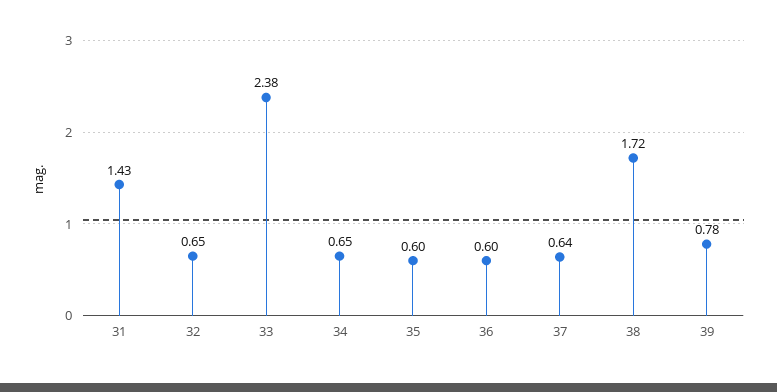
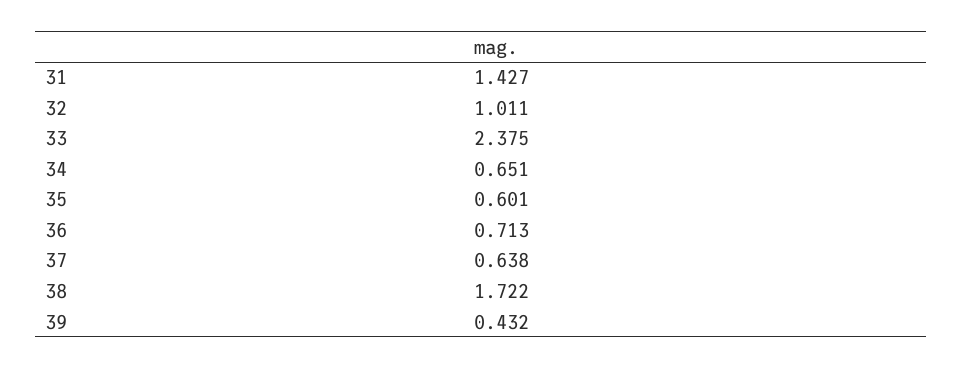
32: 0.65 -> 1.011
36: 0.6 -> 0.713
39: 0.78 -> 0.432

